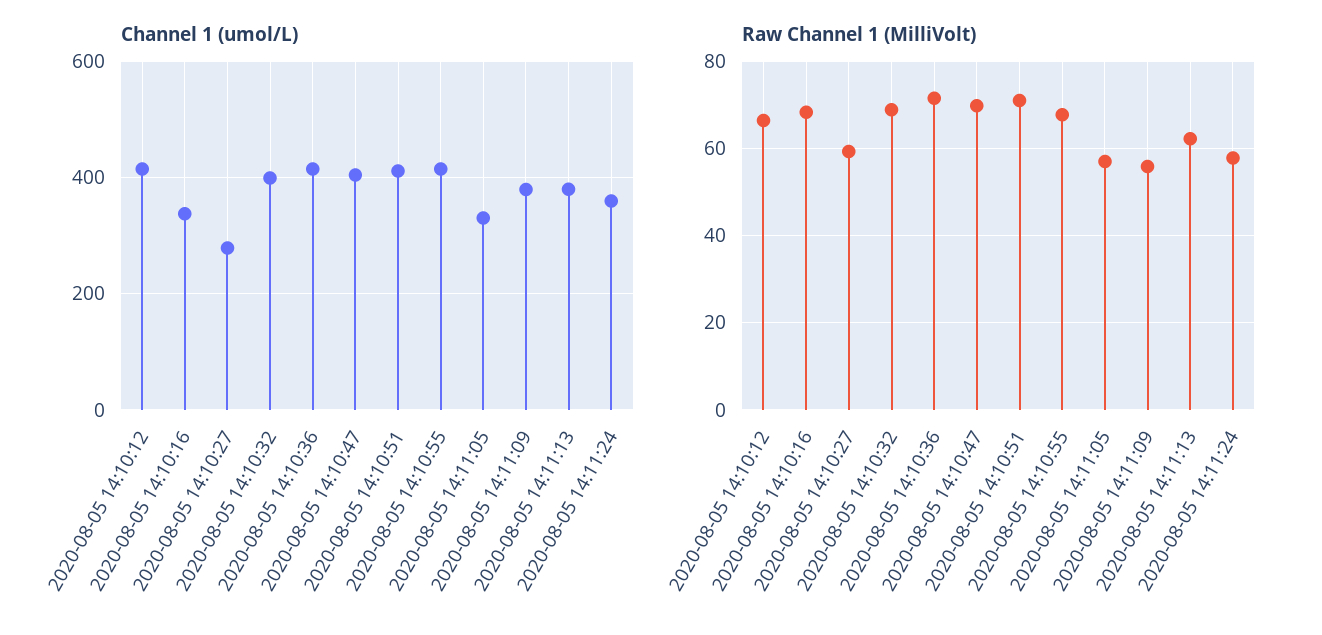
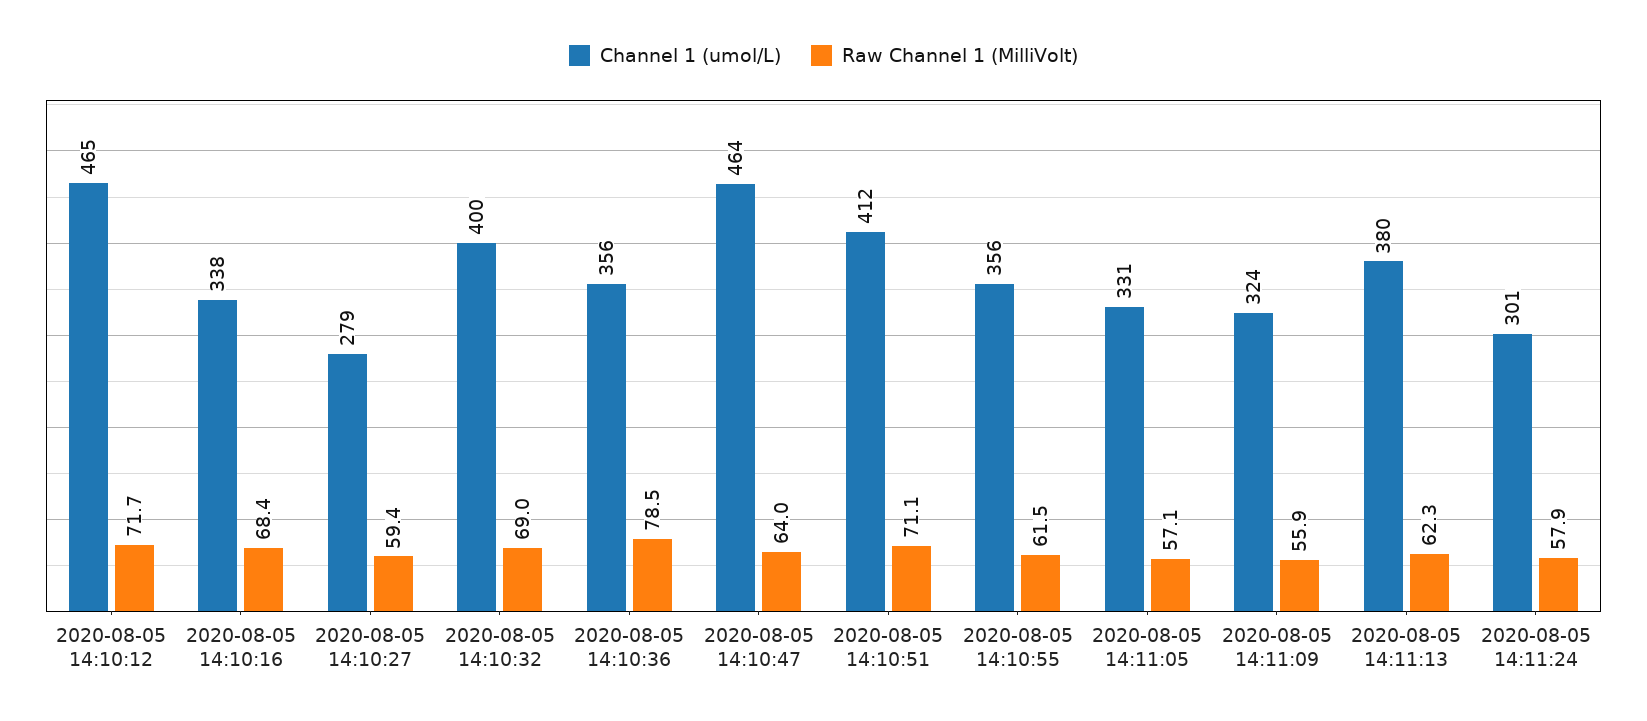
Channel 1 (umol/L), 2020-08-05 14:10:12: 420 -> 465
Channel 1 (umol/L), 2020-08-05 14:10:36: 420 -> 356
Channel 1 (umol/L), 2020-08-05 14:10:47: 400 -> 464
Channel 1 (umol/L), 2020-08-05 14:10:55: 420 -> 356
Channel 1 (umol/L), 2020-08-05 14:11:09: 380 -> 324
Channel 1 (umol/L), 2020-08-05 14:11:24: 360 -> 301
Raw Channel 1 (MilliVolt), 2020-08-05 14:10:12: 66 -> 71.7
Raw Channel 1 (MilliVolt), 2020-08-05 14:10:36: 72 -> 78.5
Raw Channel 1 (MilliVolt), 2020-08-05 14:10:47: 70 -> 64
Raw Channel 1 (MilliVolt), 2020-08-05 14:10:55: 68 -> 61.5

